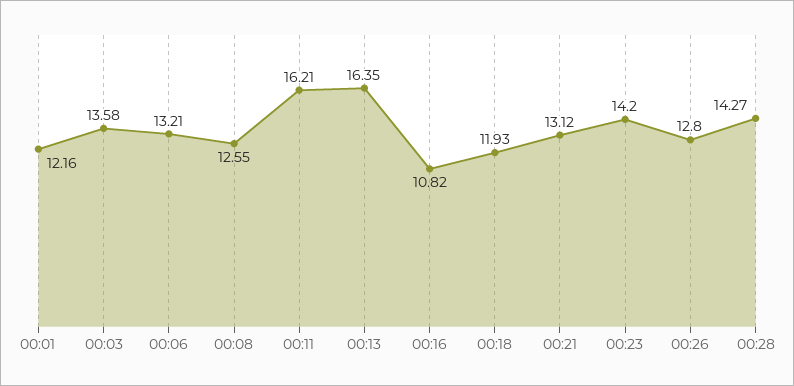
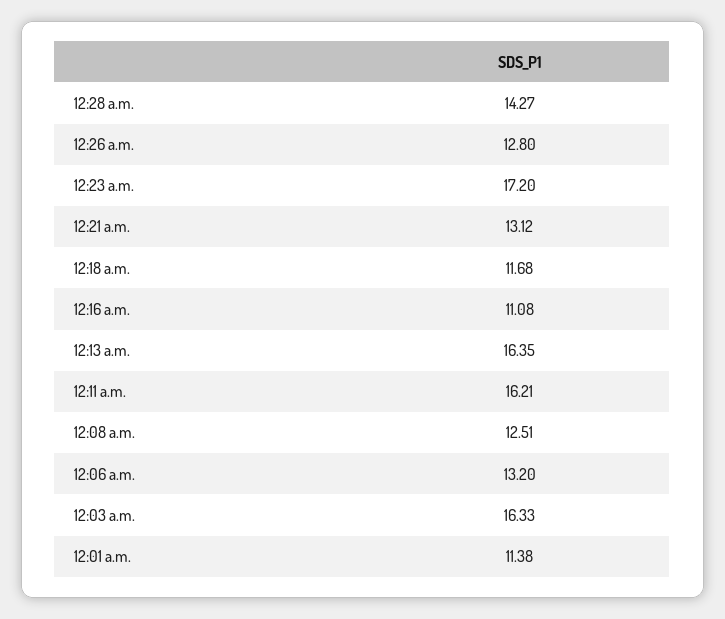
00:01: 12.16 -> 11.38
00:03: 13.58 -> 16.33
00:06: 13.21 -> 13.2
00:08: 12.55 -> 12.51
00:16: 10.82 -> 11.08
00:18: 11.93 -> 11.68
00:23: 14.2 -> 17.2

